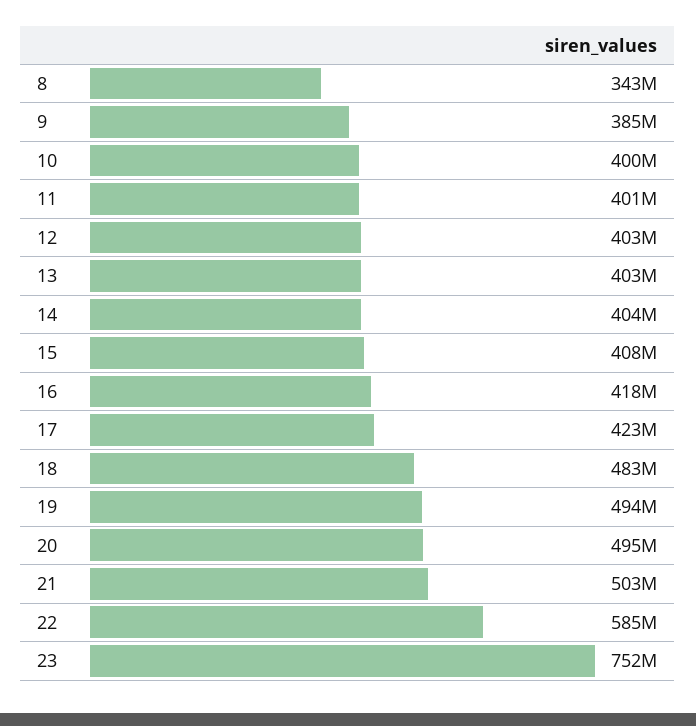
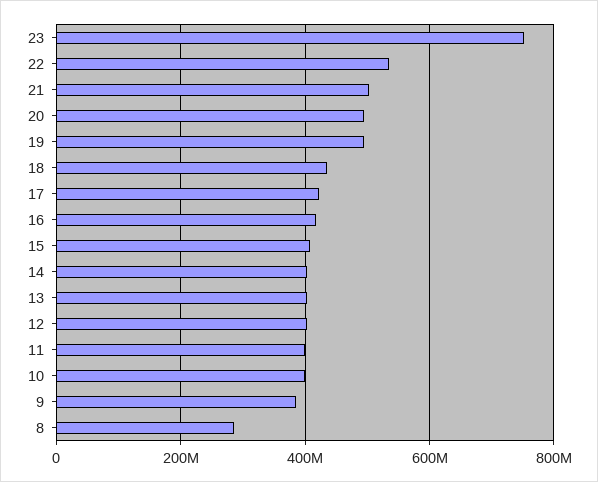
8: 343000000 -> 280000000
18: 483000000 -> 440000000
22: 585000000 -> 540000000

